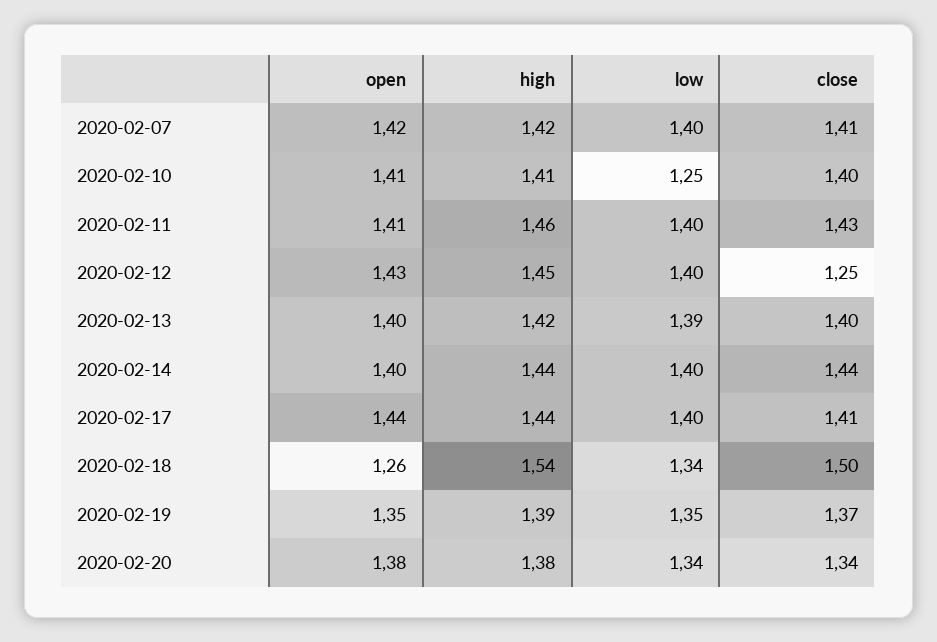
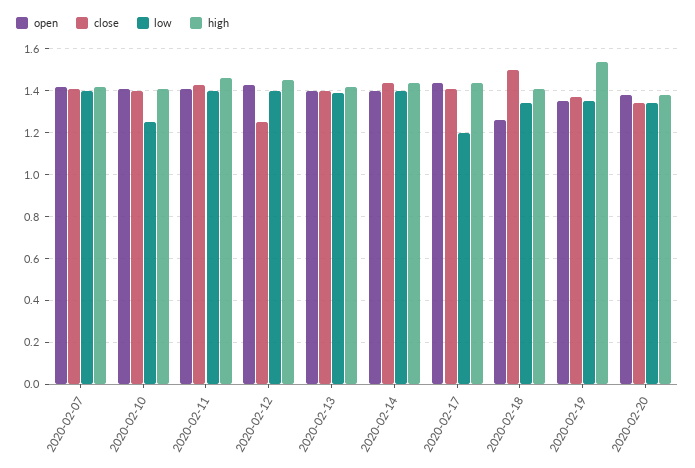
low, 2020-02-17: 1.4 -> 1.2
high, 2020-02-18: 1.54 -> 1.4
high, 2020-02-19: 1.39 -> 1.55

